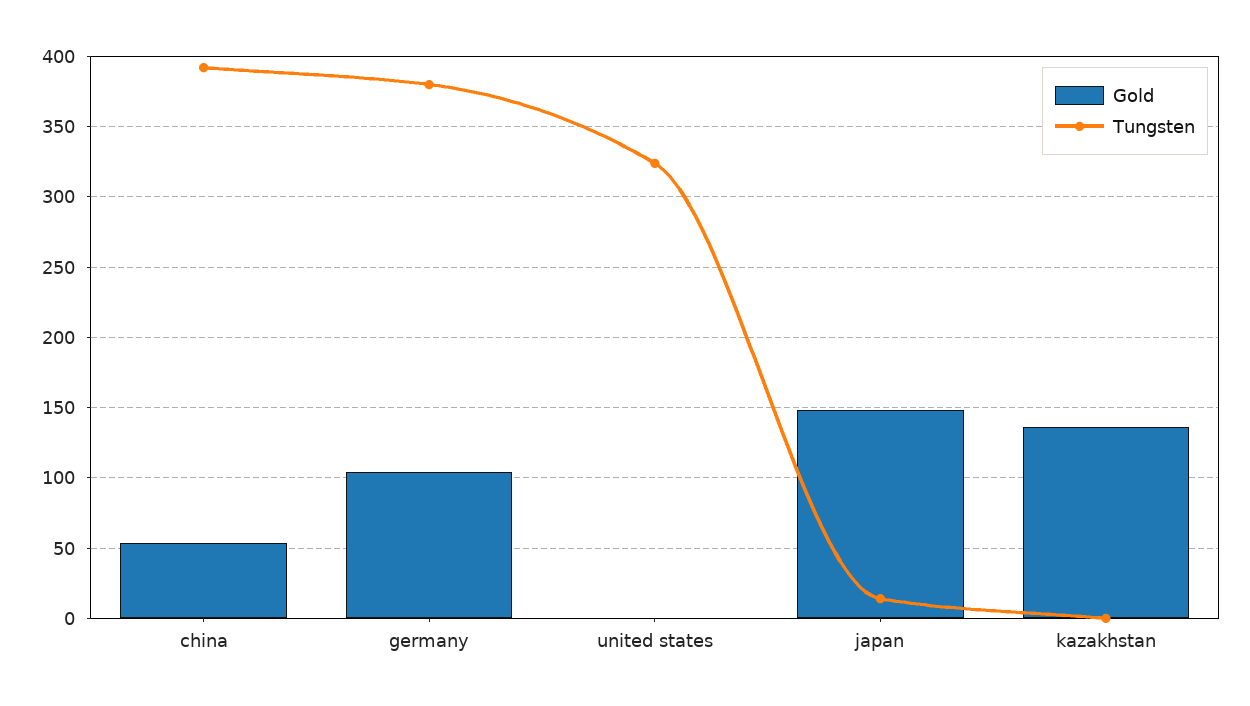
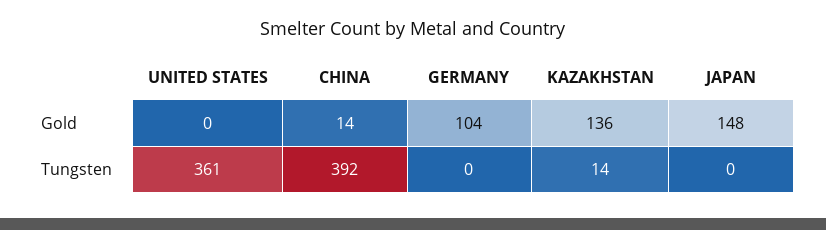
Gold, china: 55 -> 14
Tungsten, germany: 380 -> 0
Tungsten, united states: 325 -> 361
Tungsten, japan: 15 -> 0
Tungsten, kazakhstan: 0 -> 14

